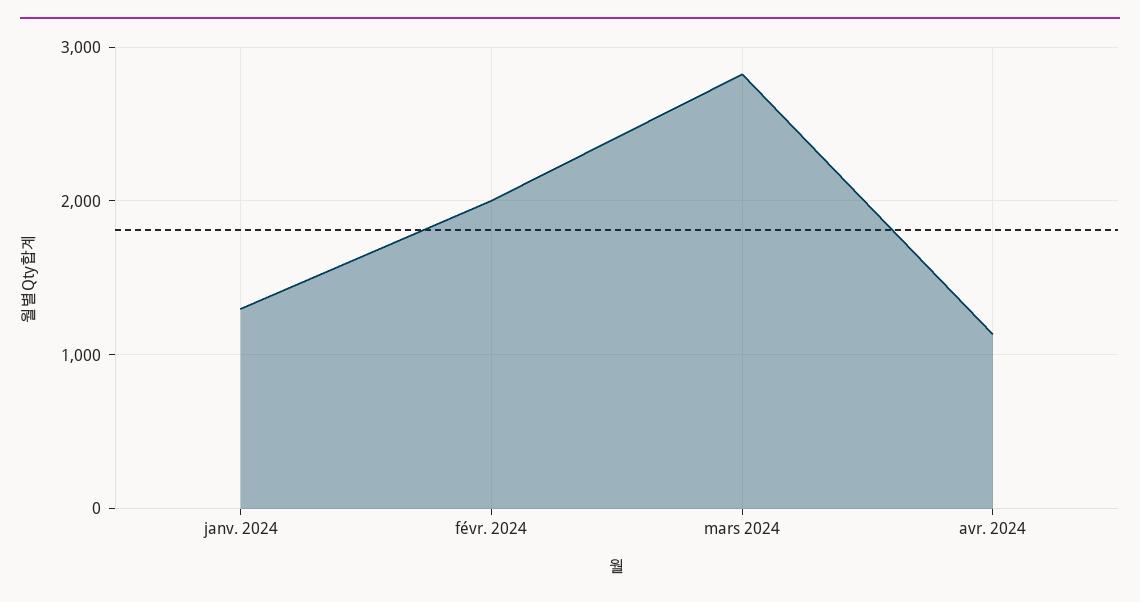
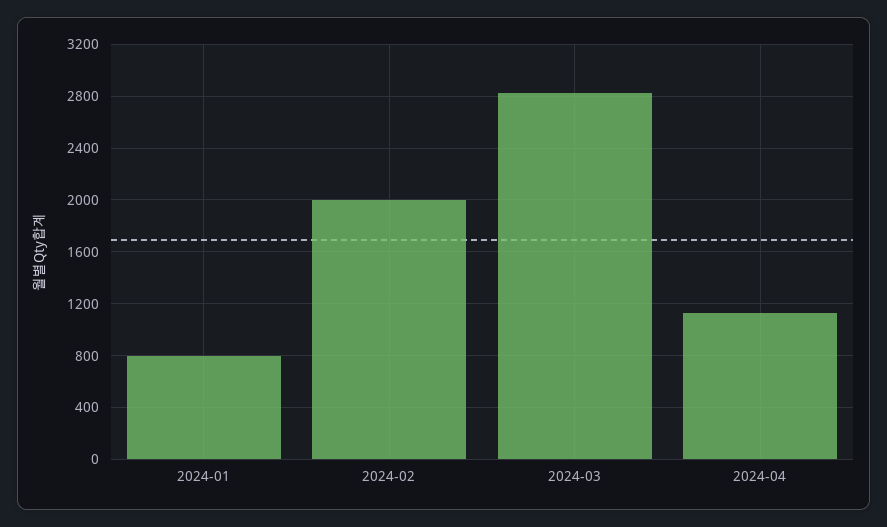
janv. 2024: 1300 -> 800

